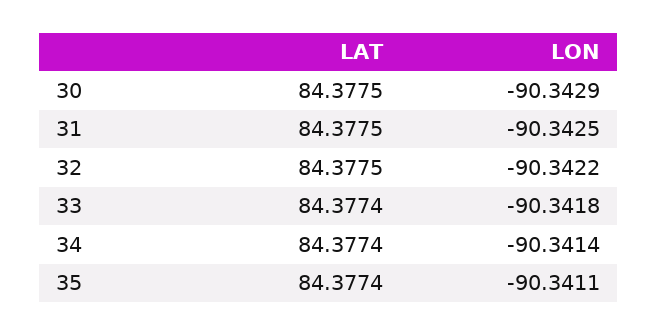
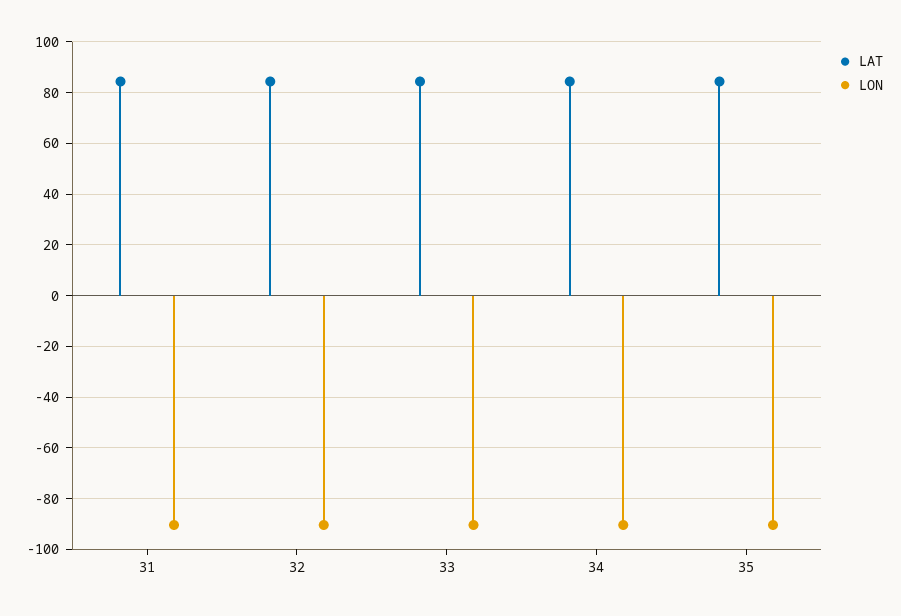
LAT, 30: 84.3775 -> none
LON, 30: -90.3429 -> none

